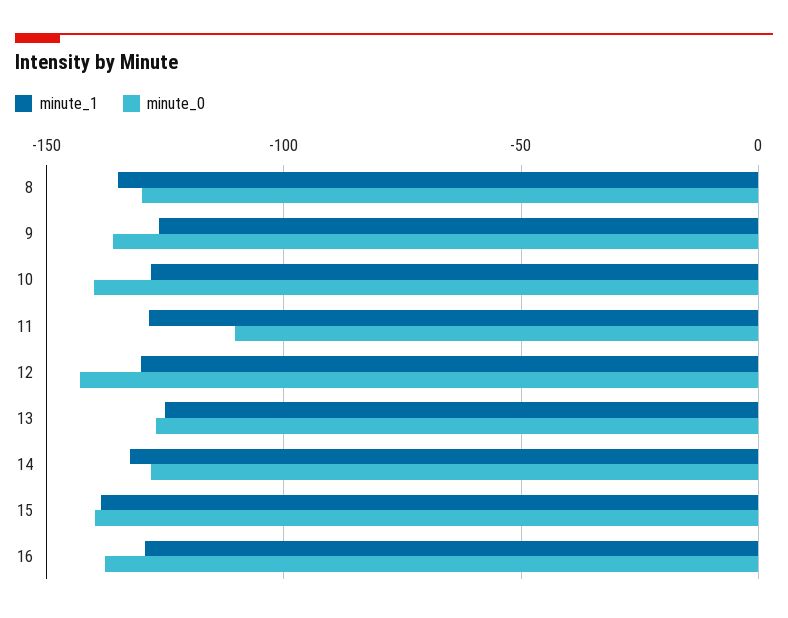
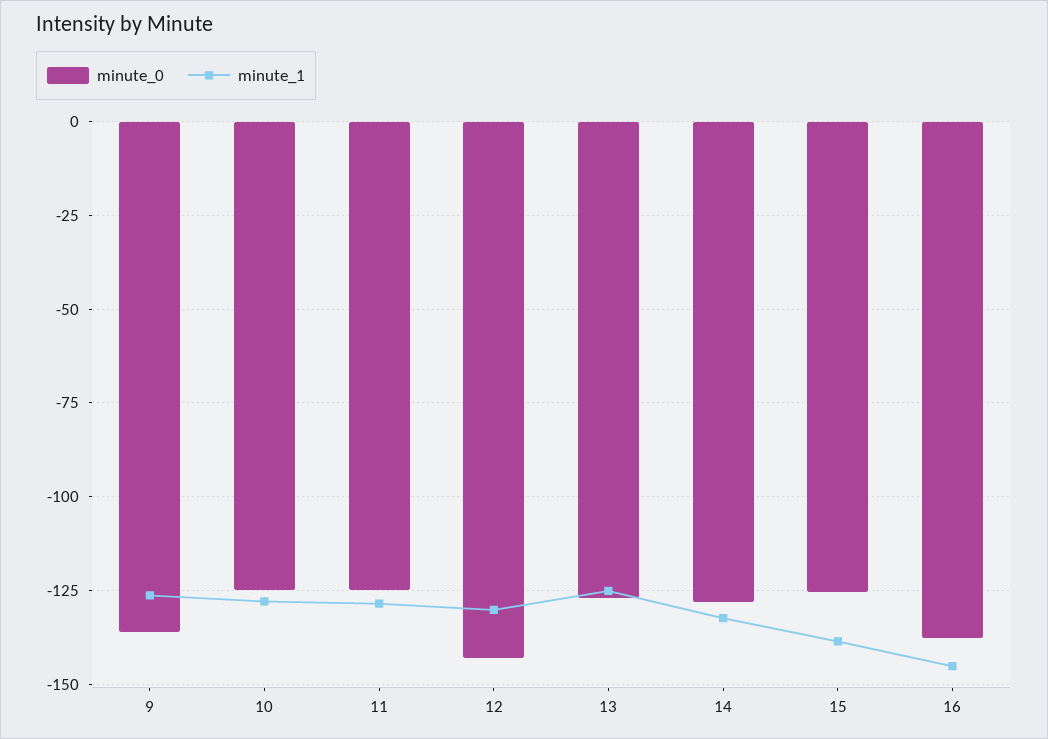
minute_1, 8: -135 -> none
minute_0, 8: -130 -> none
minute_0, 10: -140 -> -125
minute_0, 11: -110 -> -125
minute_0, 15: -140 -> -125
minute_1, 16: -130 -> -145

